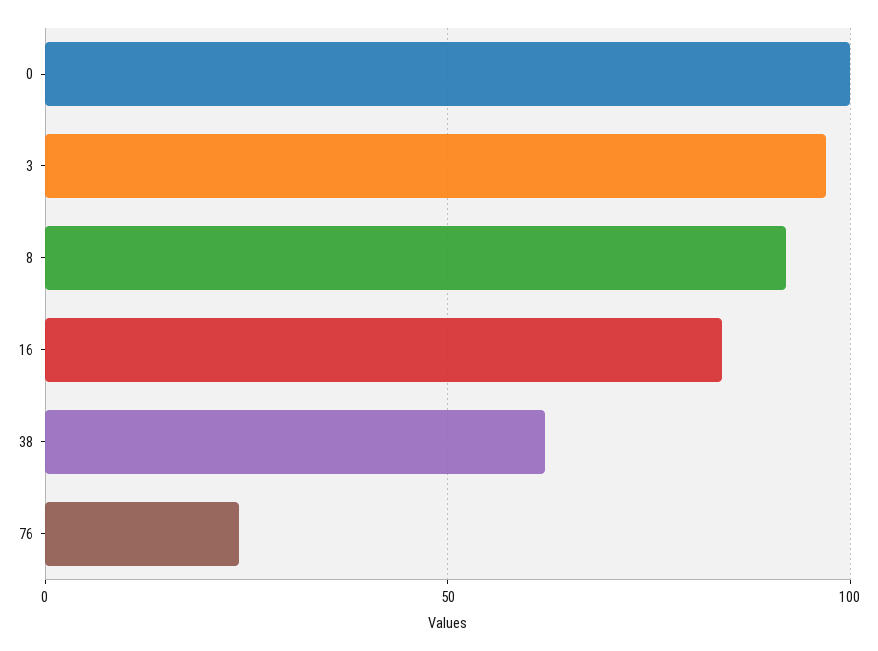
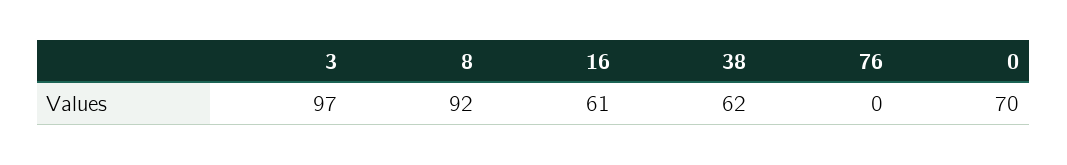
0: 100 -> 70
16: 85 -> 61
76: 25 -> 0

